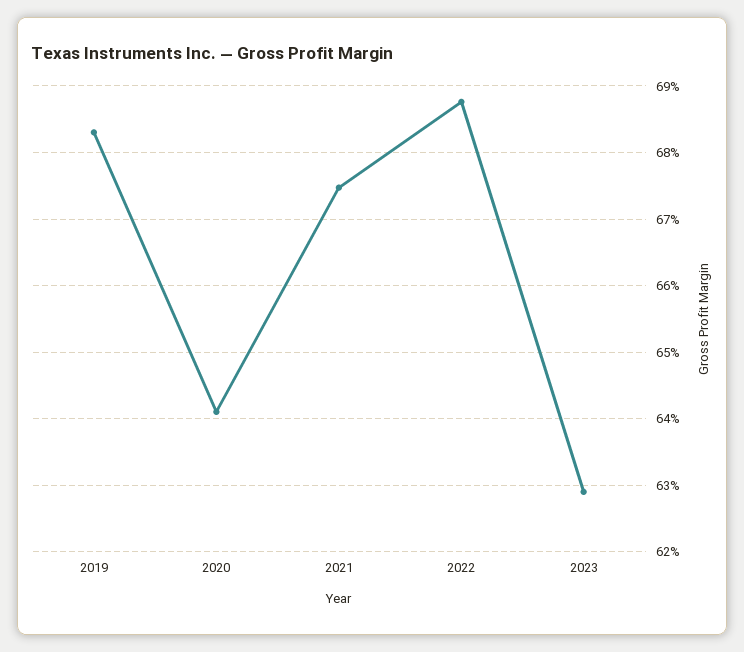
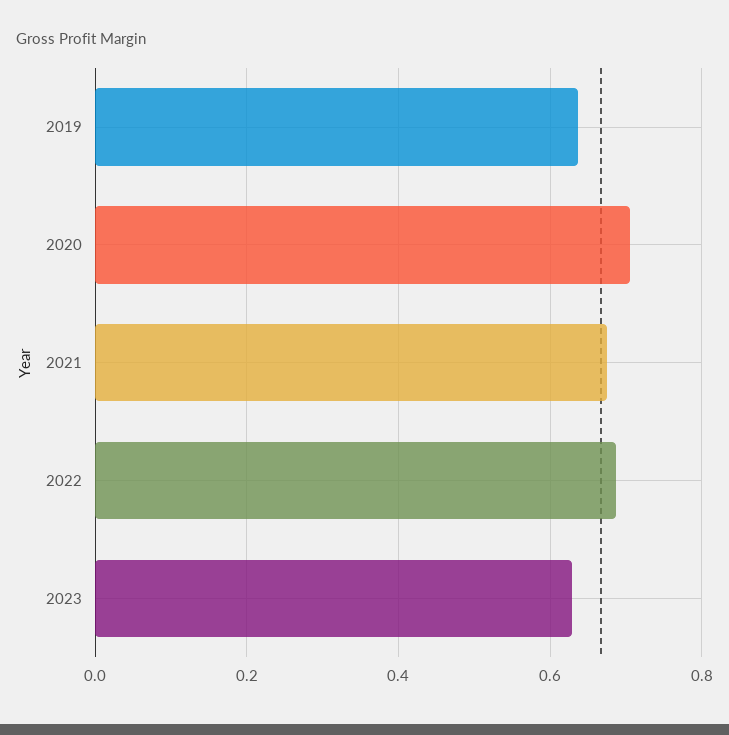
2019: 0.683 -> 0.64
2020: 0.641 -> 0.7

